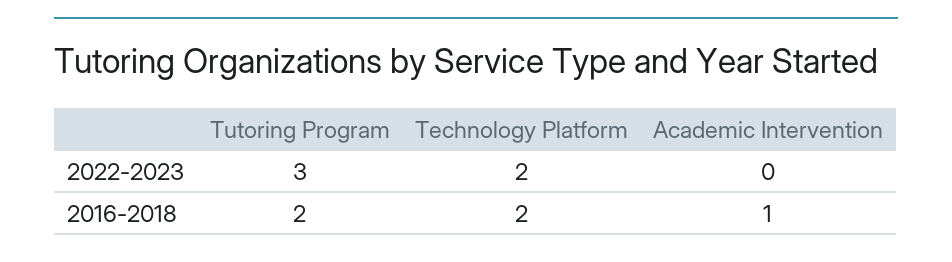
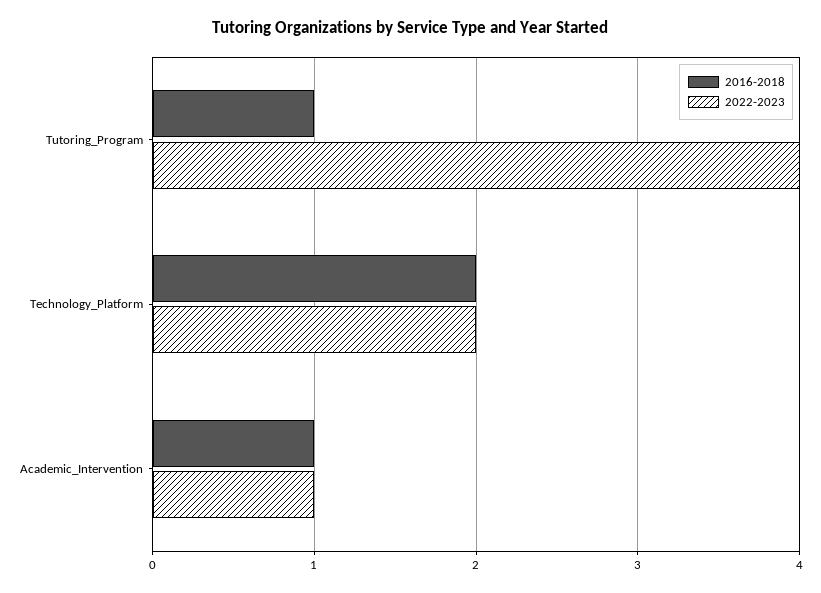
2022-2023, Tutoring Program: 3 -> 4
2022-2023, Academic Intervention: 0 -> 1
2016-2018, Tutoring Program: 2 -> 1

